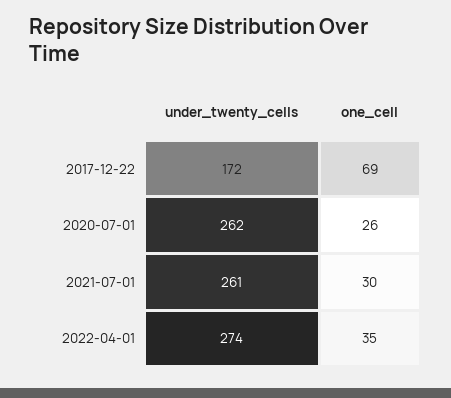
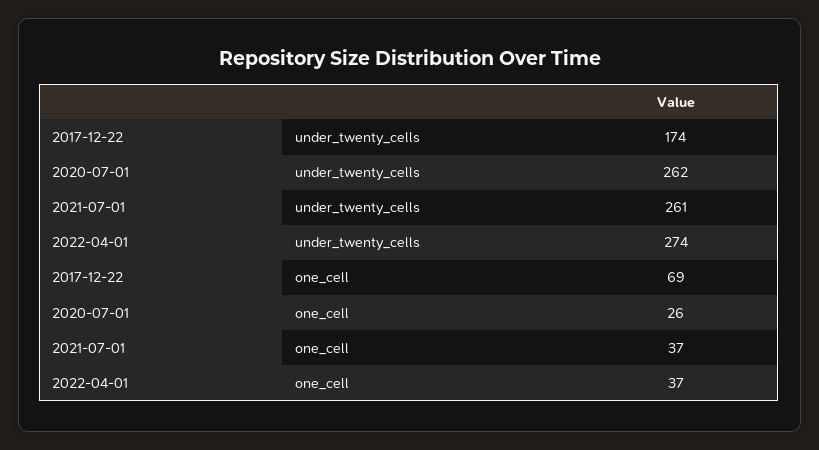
under_twenty_cells, 2017-12-22: 172 -> 174
one_cell, 2021-07-01: 30 -> 37
one_cell, 2022-04-01: 35 -> 37

